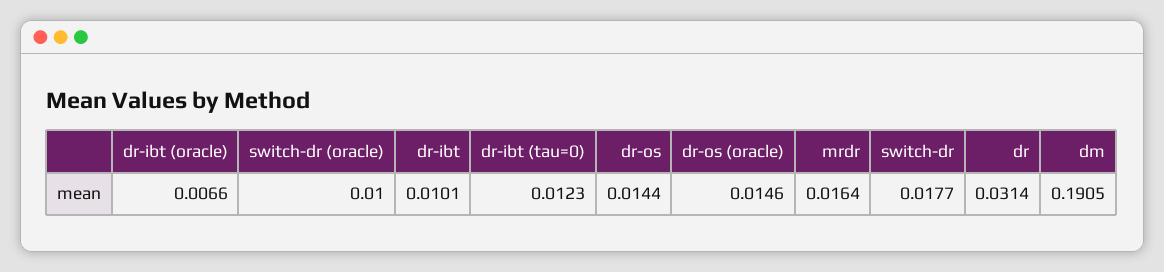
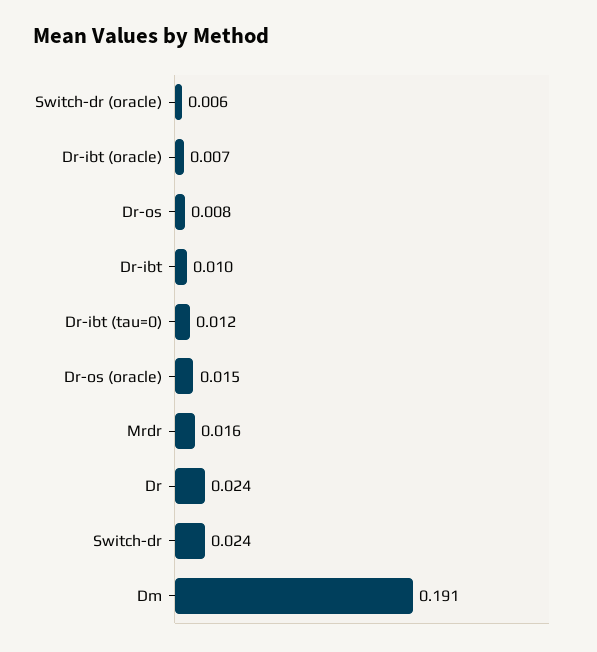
switch-dr (oracle): 0.01 -> 0.006
dr-os: 0.0144 -> 0.008
switch-dr: 0.0177 -> 0.024
dr: 0.0314 -> 0.024

